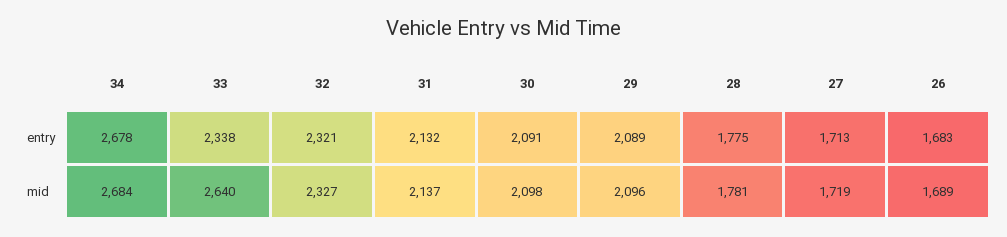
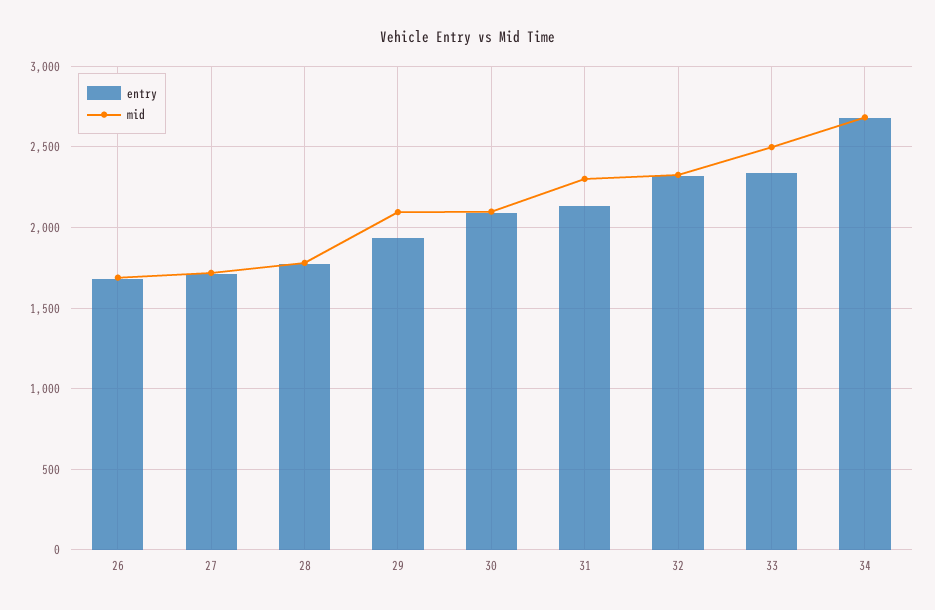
entry, 29: 2089 -> 1950
mid, 33: 2640 -> 2500
mid, 31: 2137 -> 2300

